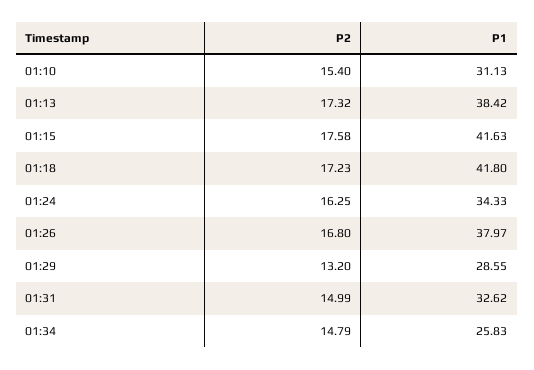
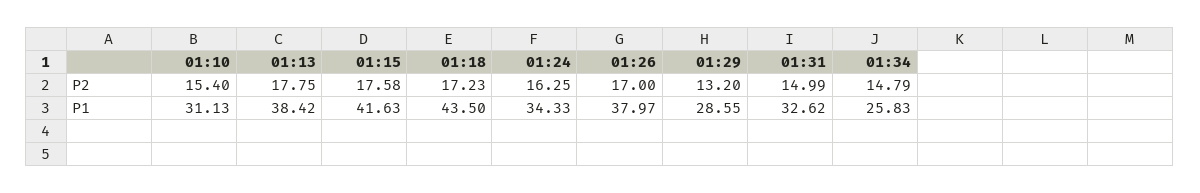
P2, 01:13: 17.32 -> 17.75
P1, 01:18: 41.8 -> 43.5
P2, 01:26: 16.8 -> 17

